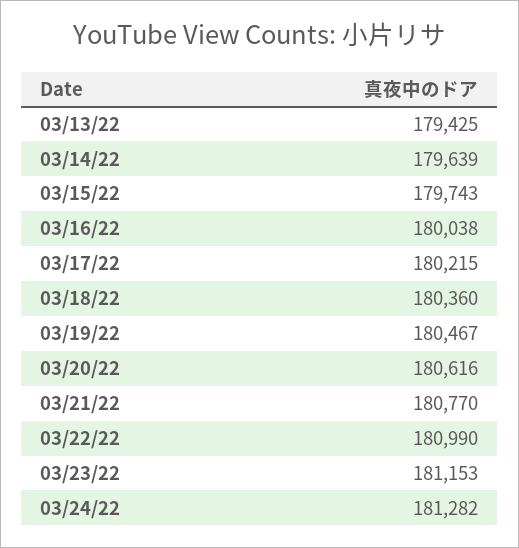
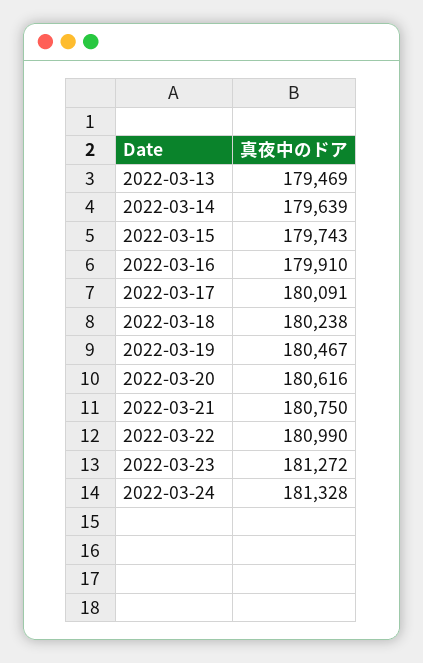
03/13/22: 179425 -> 179469
03/16/22: 180038 -> 179910
03/17/22: 180215 -> 180091
03/18/22: 180360 -> 180238
03/21/22: 180770 -> 180750
03/23/22: 181153 -> 181272
03/24/22: 181282 -> 181328

